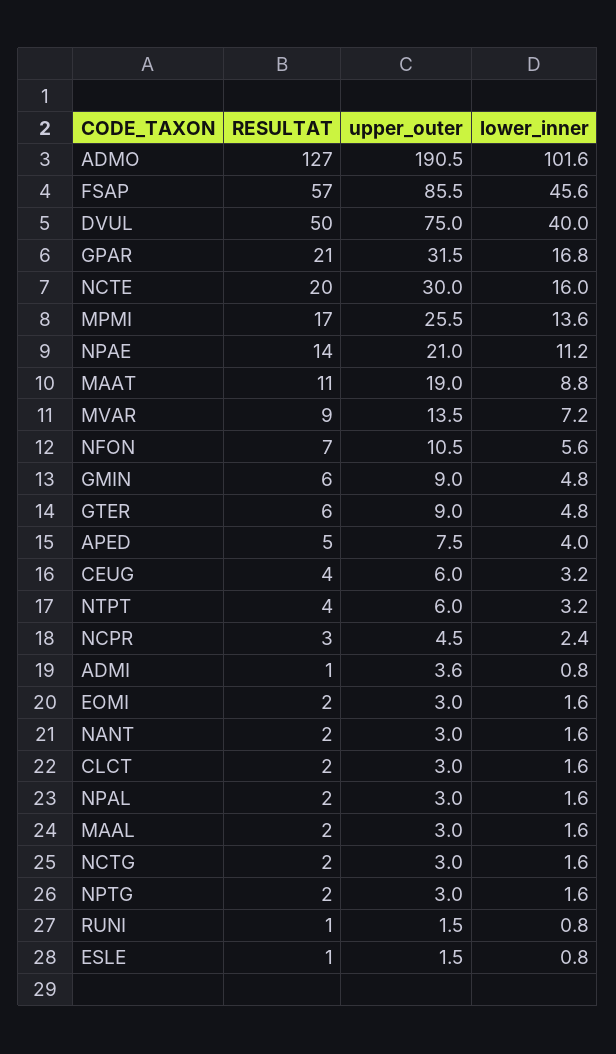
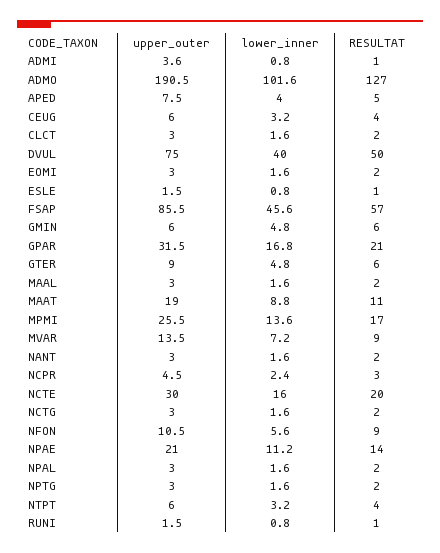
RESULTAT, NFON: 7 -> 9
upper_outer, GMIN: 9 -> 6

